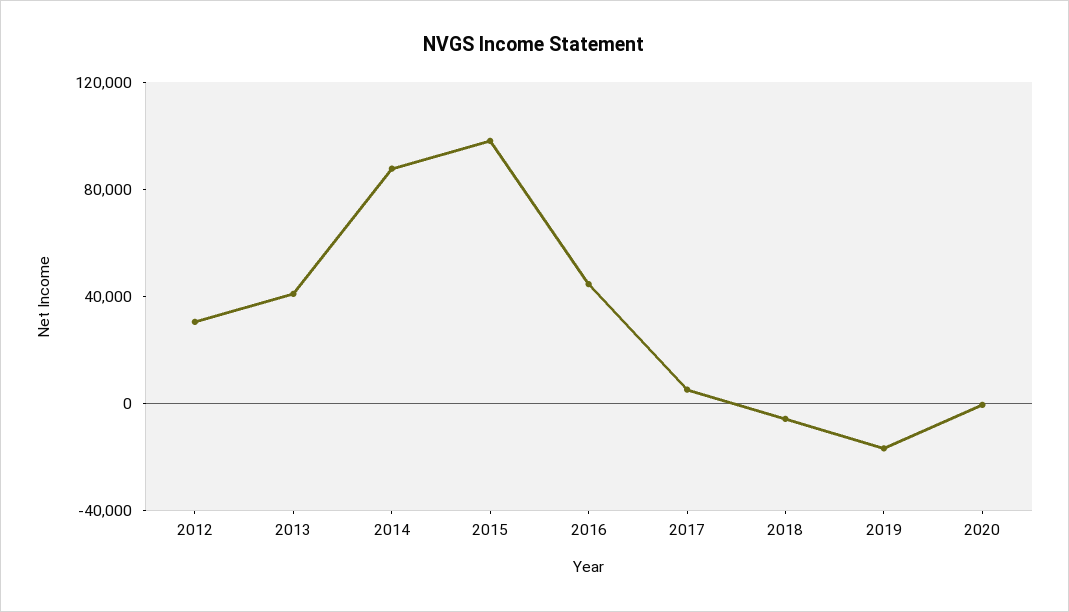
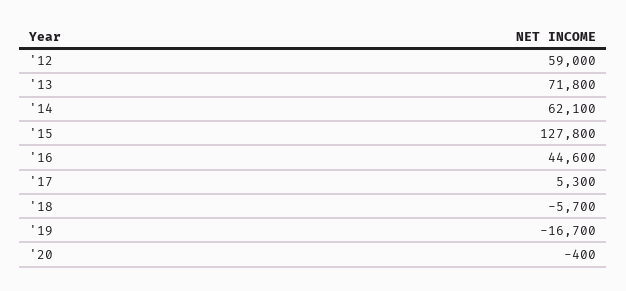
2012: 30000 -> 59000
2013: 40000 -> 71800
2014: 90000 -> 62100
2015: 100000 -> 127800

